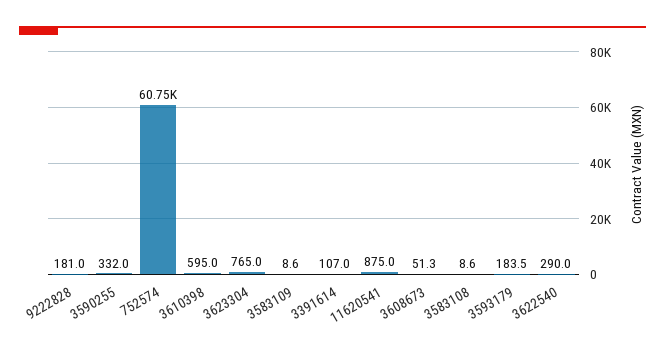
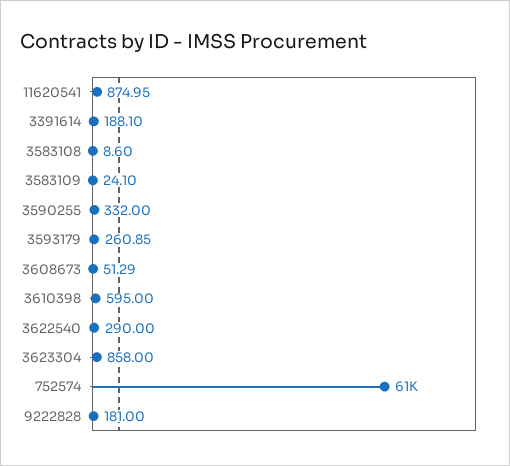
3623304: 765 -> 858
3583109: 8.6 -> 24.1
3391614: 107 -> 188.1
3593179: 183.5 -> 260.85

